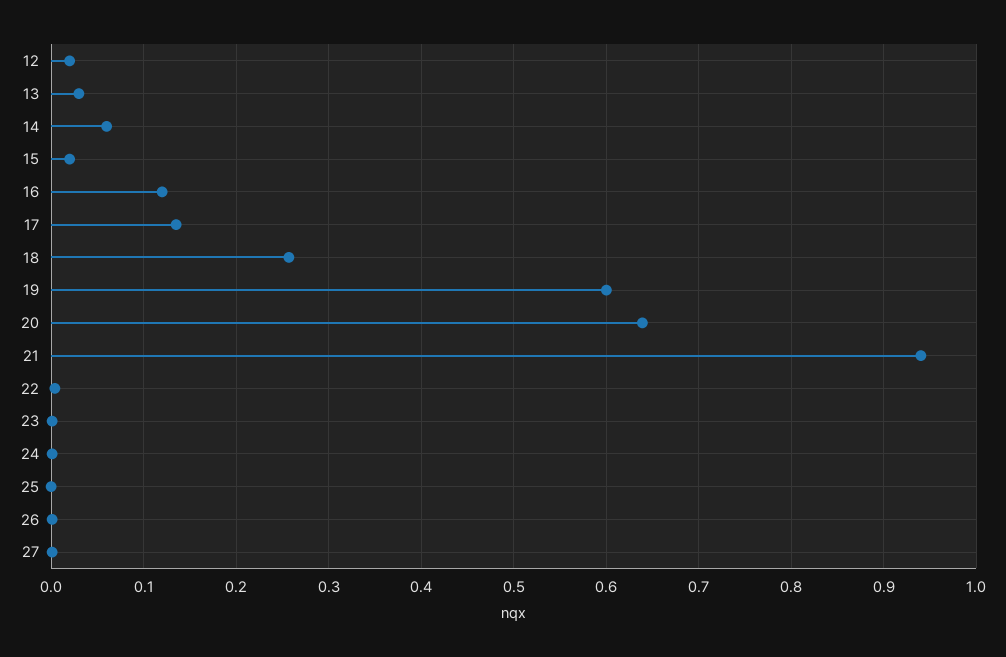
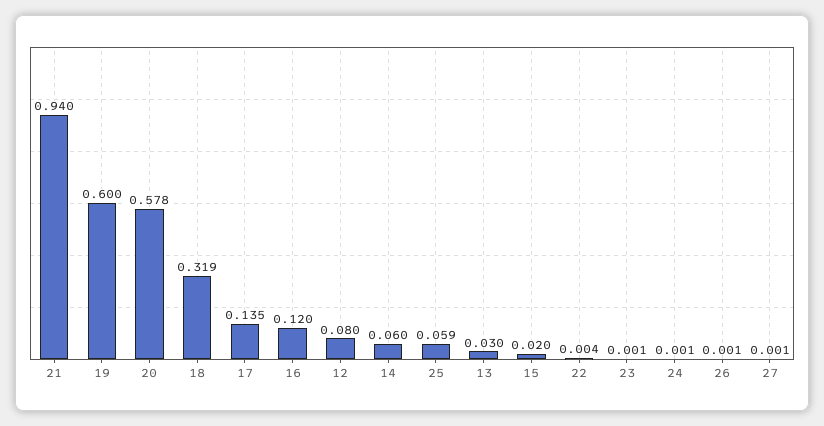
12: 0.02 -> 0.08
18: 0.26 -> 0.319
20: 0.64 -> 0.578
25: 0 -> 0.059

